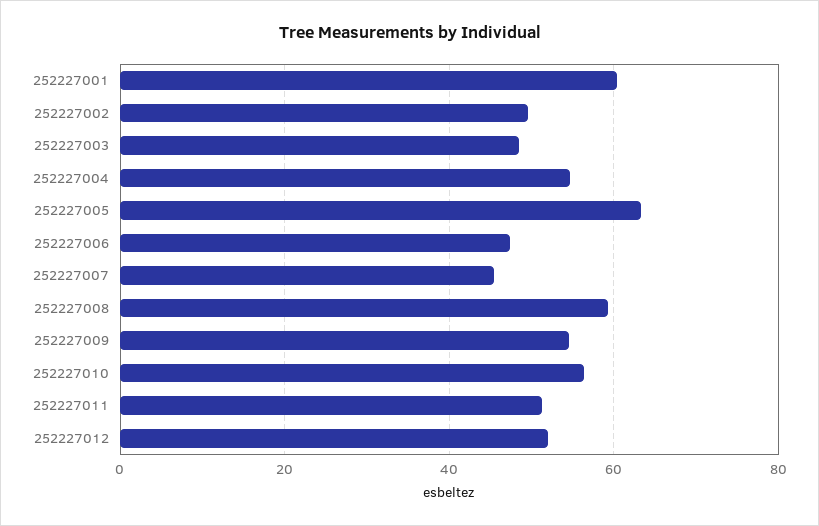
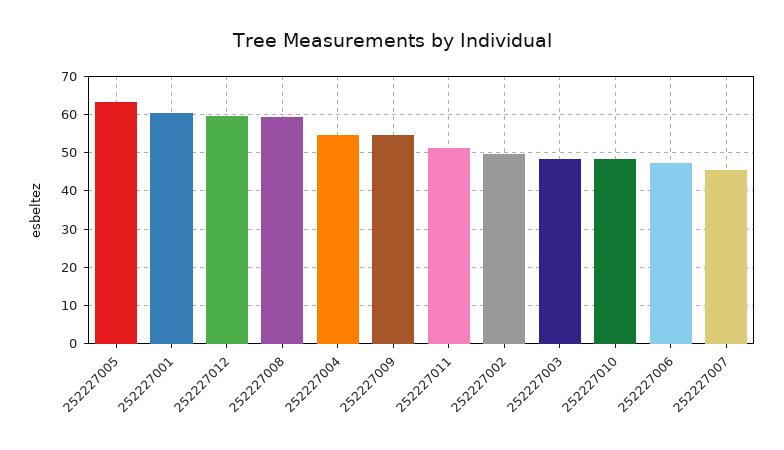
252227010: 56 -> 48
252227012: 52 -> 60

